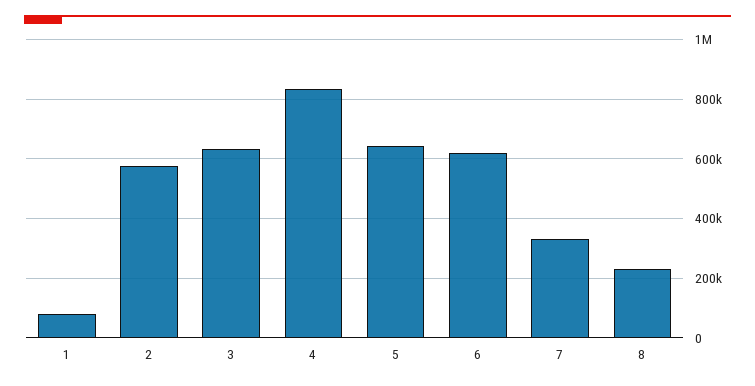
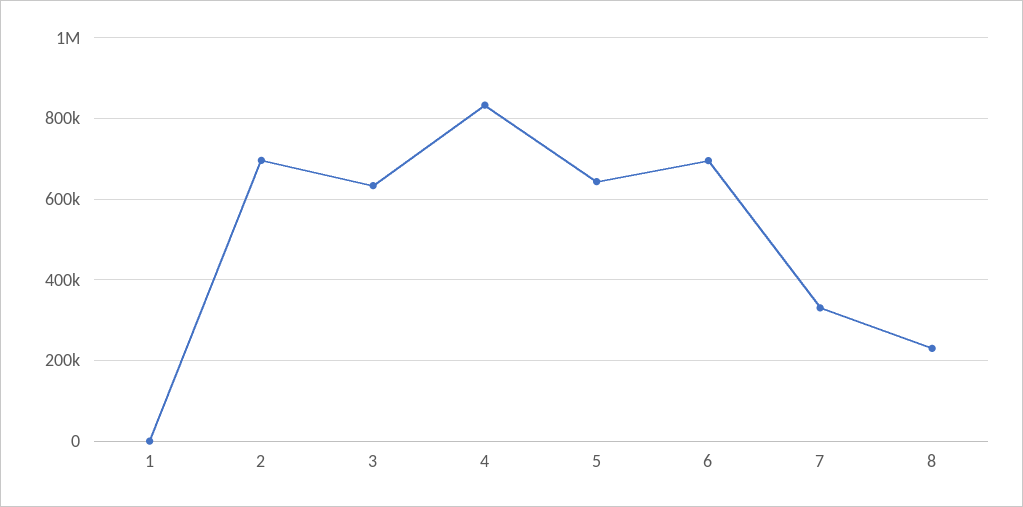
1: 75000 -> 0
2: 575000 -> 700000
6: 625000 -> 700000

